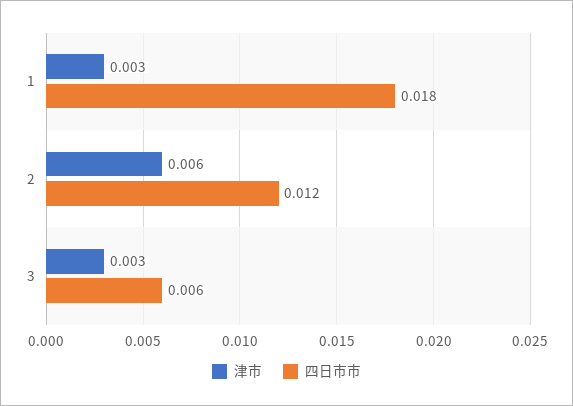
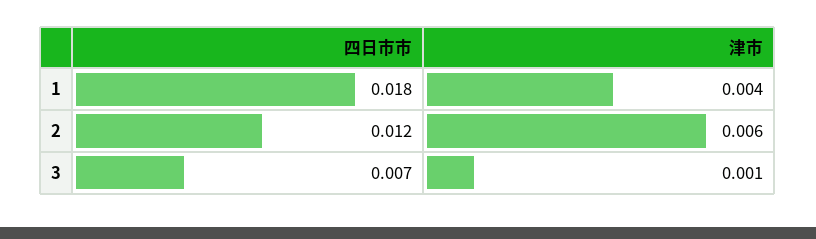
津市, 1: 0.003 -> 0.004
津市, 3: 0.003 -> 0.001
四日市市, 3: 0.006 -> 0.007

